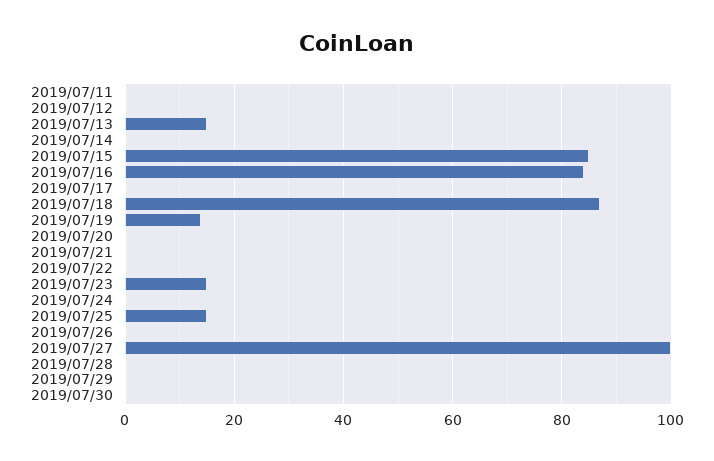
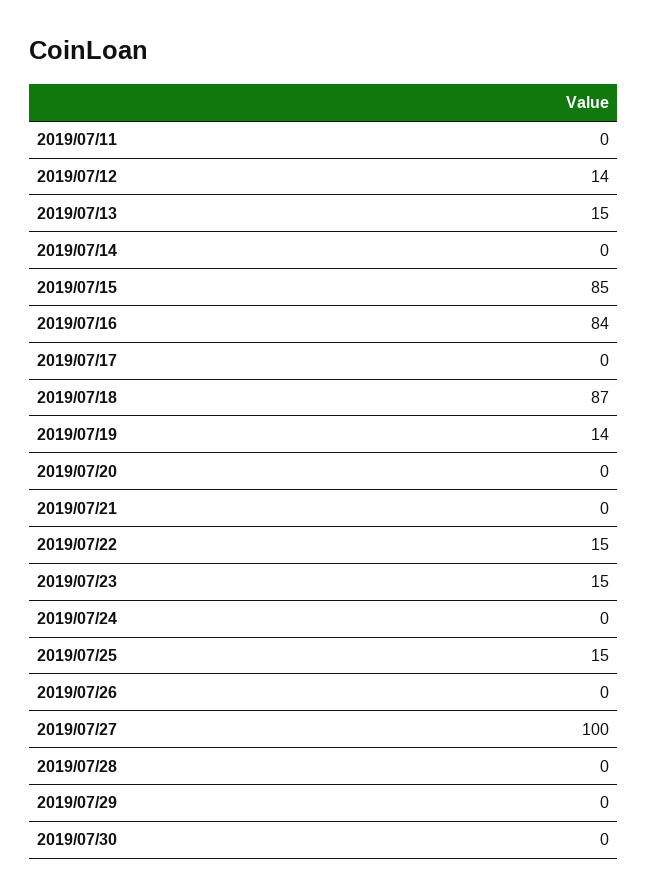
2019/07/12: 0 -> 14
2019/07/22: 0 -> 15

